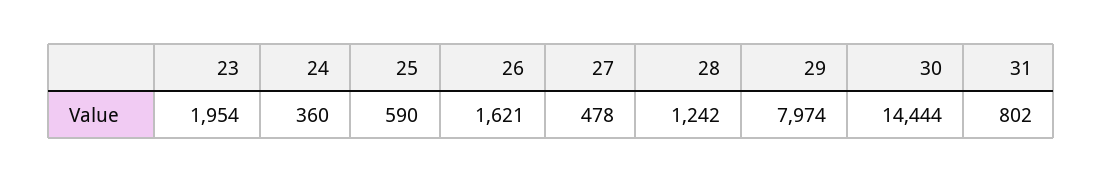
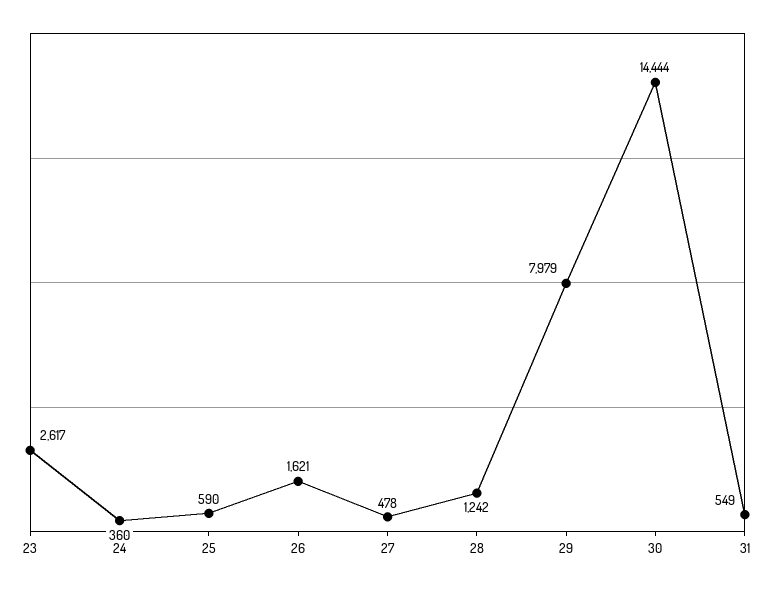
23: 1954 -> 2617
29: 7974 -> 7979
31: 802 -> 549

